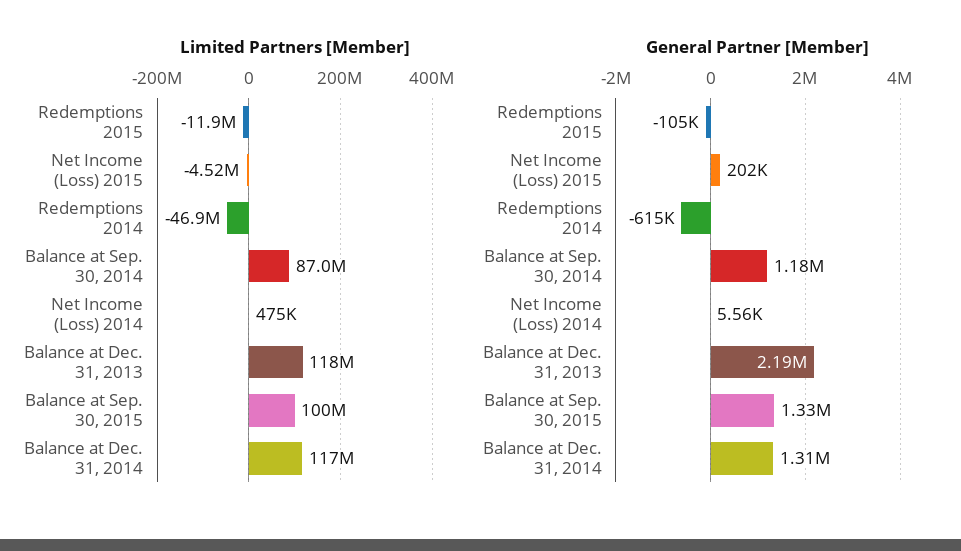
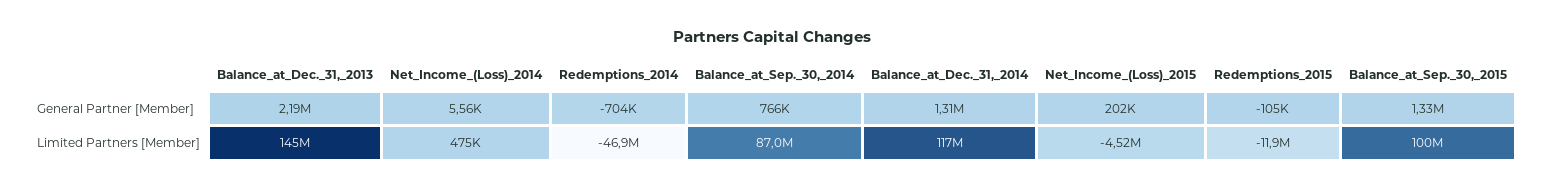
Limited Partners [Member], Balance at Dec. 31, 2013: 118000000 -> 145000000
General Partner [Member], Redemptions 2014: -615000 -> -704000
General Partner [Member], Balance at Sep. 30, 2014: 1180000 -> 766000

